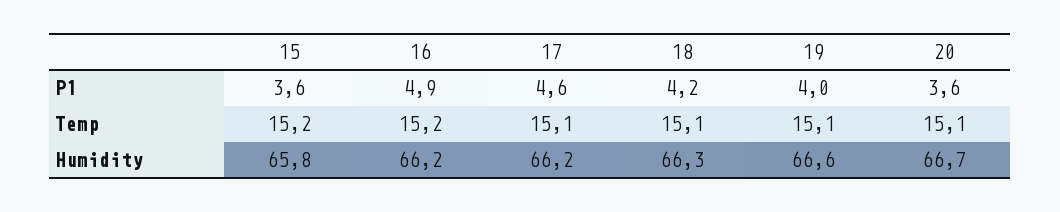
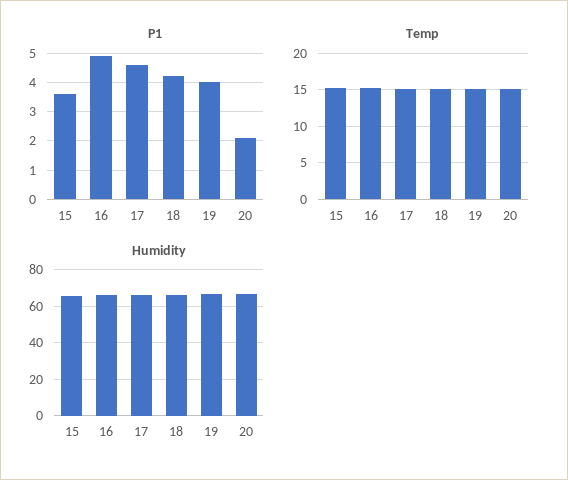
P1, 20: 3.6 -> 2

